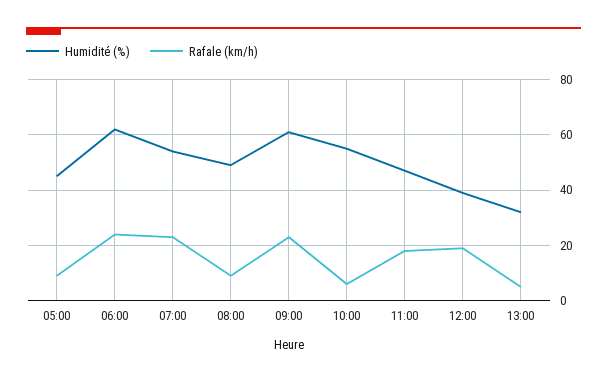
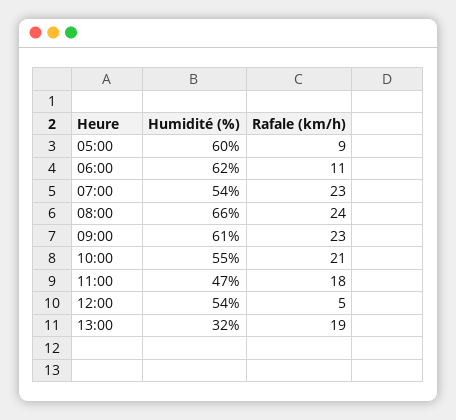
Humidité (%), 05:00: 45 -> 60
Rafale (km/h), 06:00: 25 -> 11
Humidité (%), 08:00: 50 -> 66
Rafale (km/h), 08:00: 10 -> 24
Rafale (km/h), 10:00: 5 -> 21
Humidité (%), 12:00: 40 -> 54
Rafale (km/h), 12:00: 20 -> 5
Rafale (km/h), 13:00: 5 -> 19

